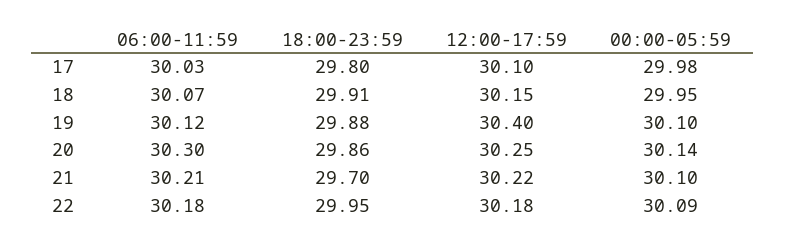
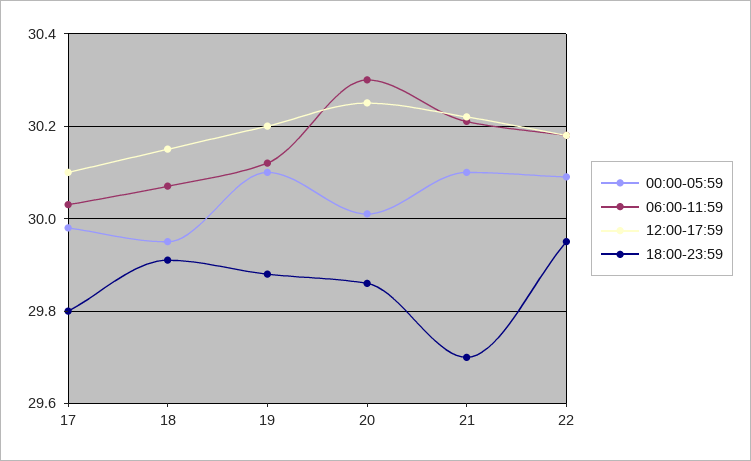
12:00-17:59, 19: 30.4 -> 30.2
00:00-05:59, 20: 30.14 -> 30

